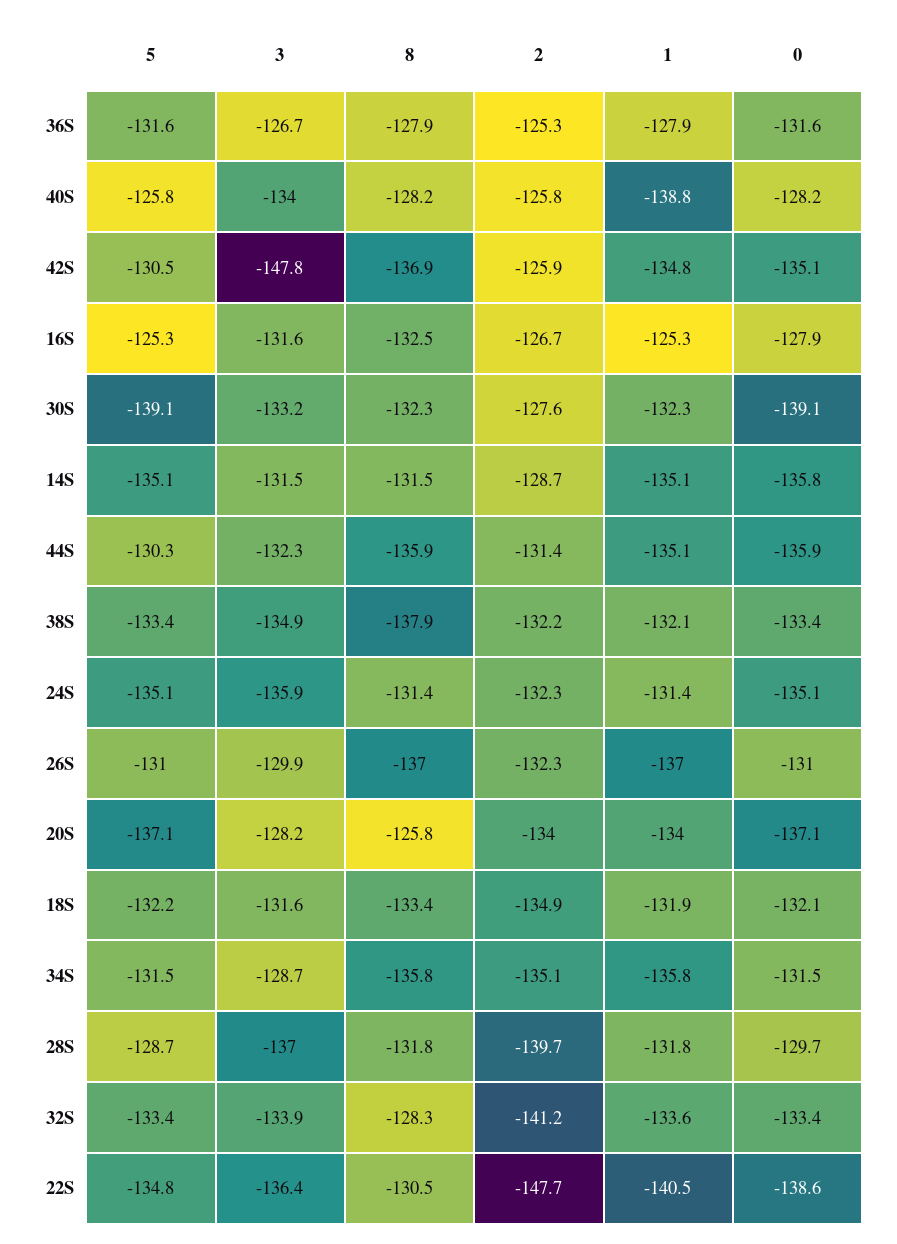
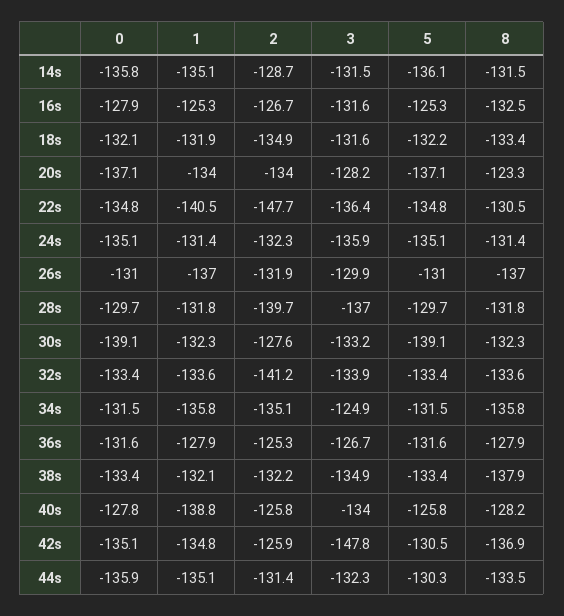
0, 40S: -128.2 -> -127.8
5, 14S: -135.1 -> -136.1
8, 44S: -135.9 -> -133.5
2, 26S: -132.3 -> -131.9
8, 20S: -125.8 -> -123.3
3, 34S: -128.7 -> -124.9
5, 28S: -128.7 -> -129.7
8, 32S: -128.3 -> -133.6
0, 22S: -138.6 -> -134.8

